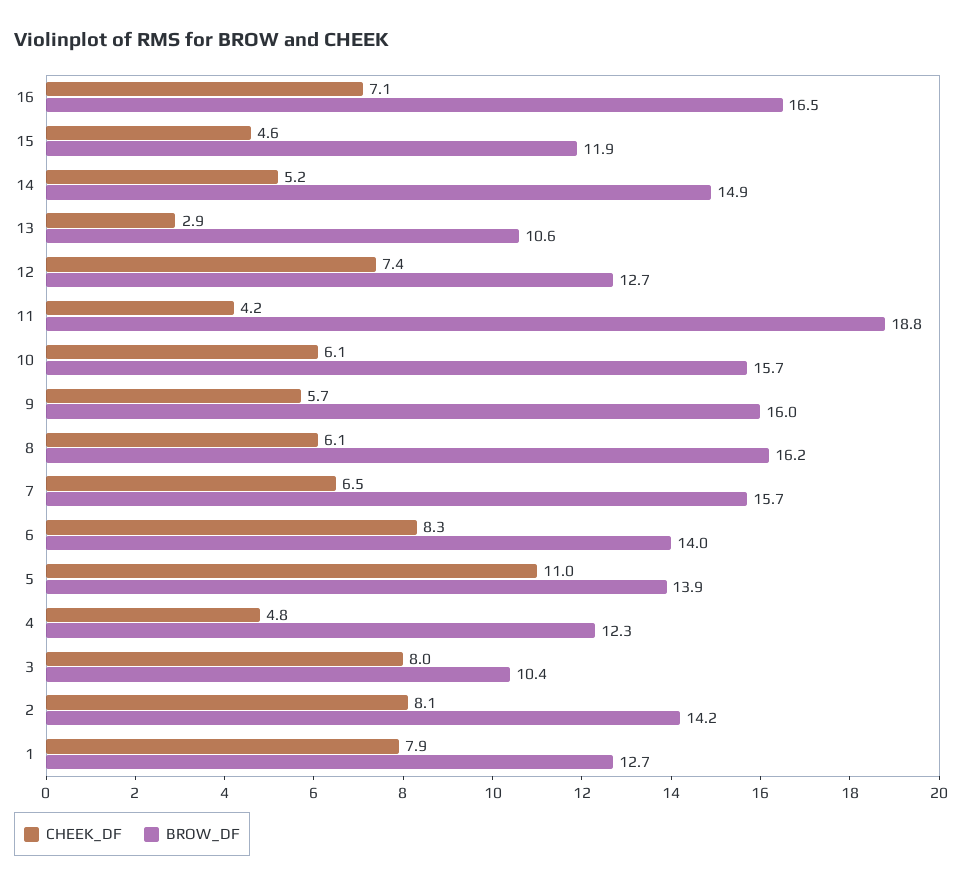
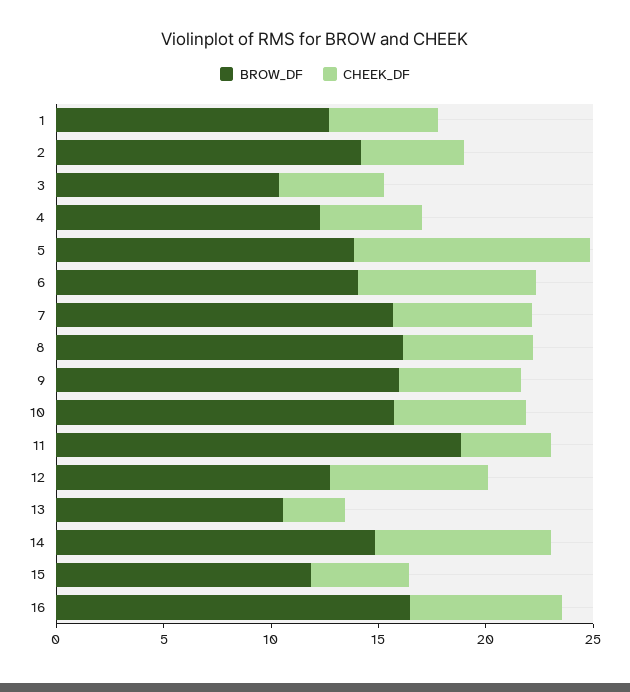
CHEEK_DF, 14: 5.2 -> 8
CHEEK_DF, 3: 8 -> 5
CHEEK_DF, 2: 8.1 -> 5
CHEEK_DF, 1: 7.9 -> 5

